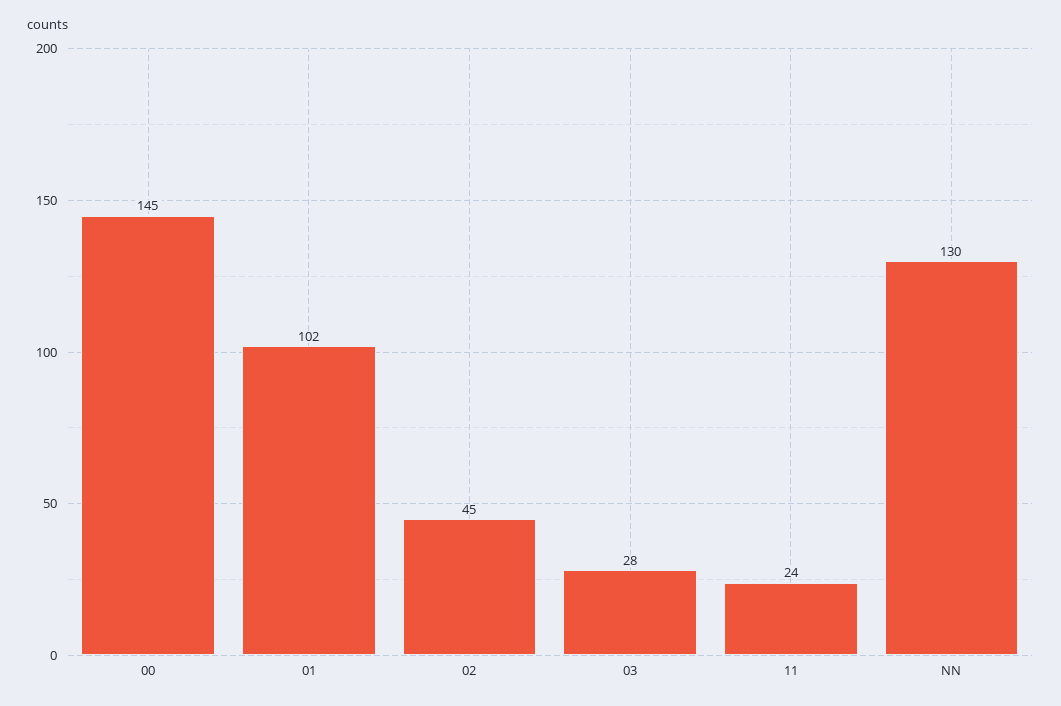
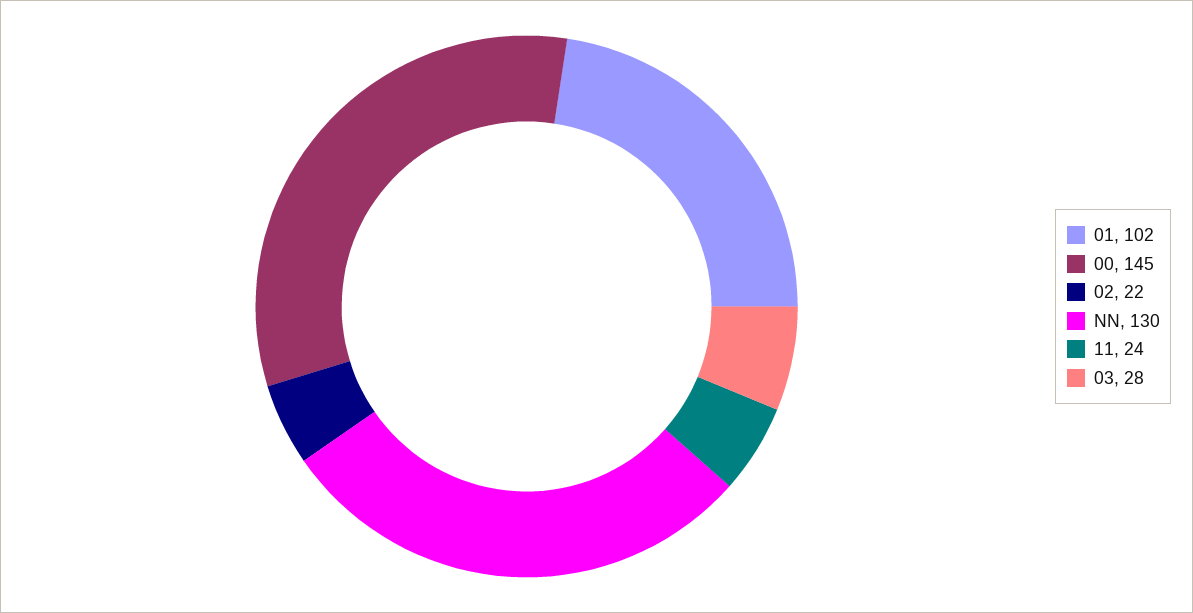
02: 45 -> 22

